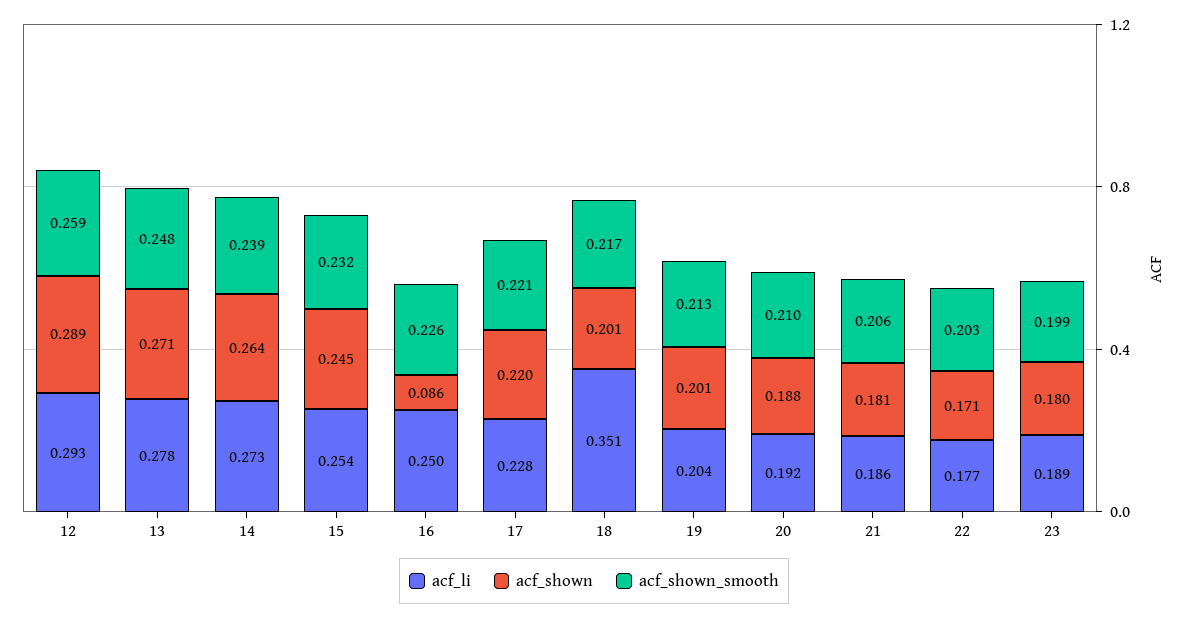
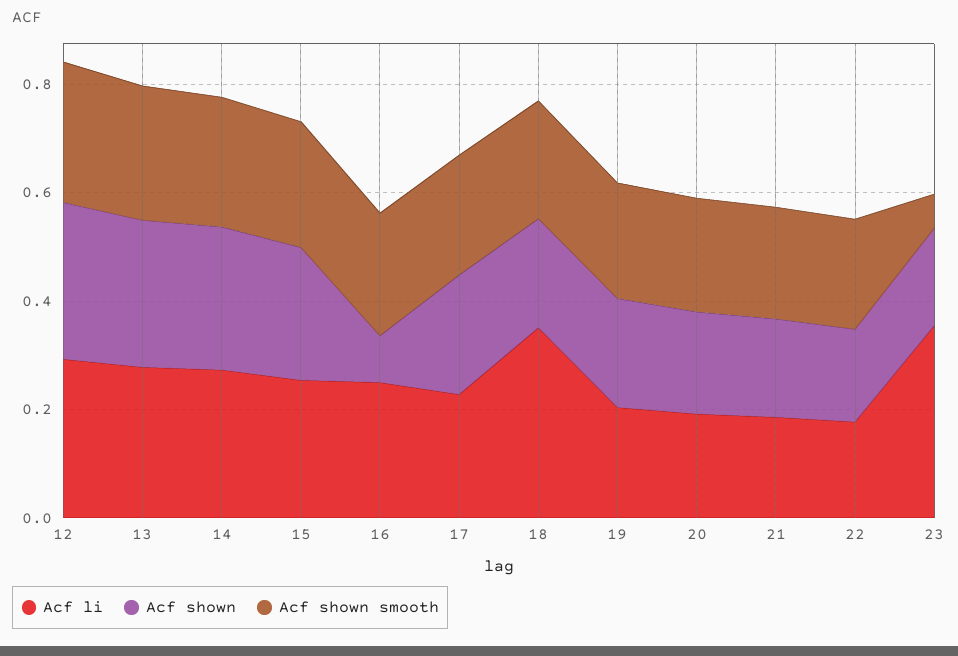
acf_li, 23: 0.189 -> 0.35
acf_shown_smooth, 23: 0.199 -> 0.05

